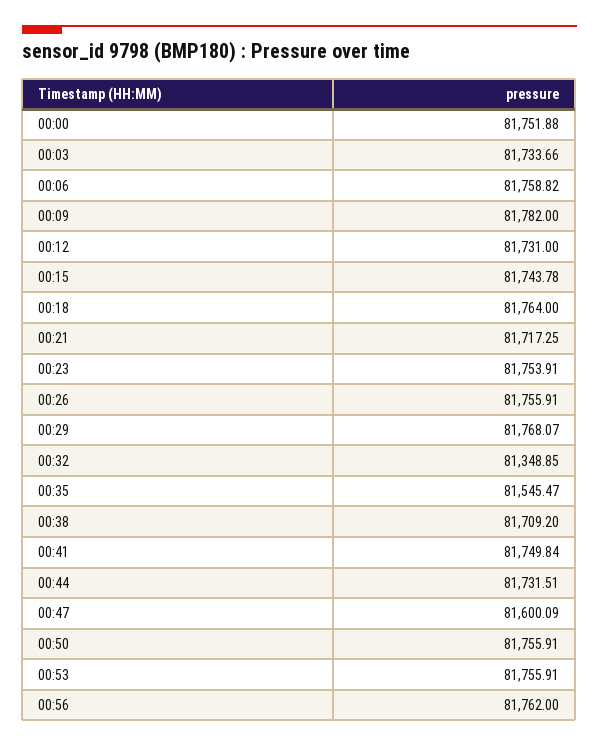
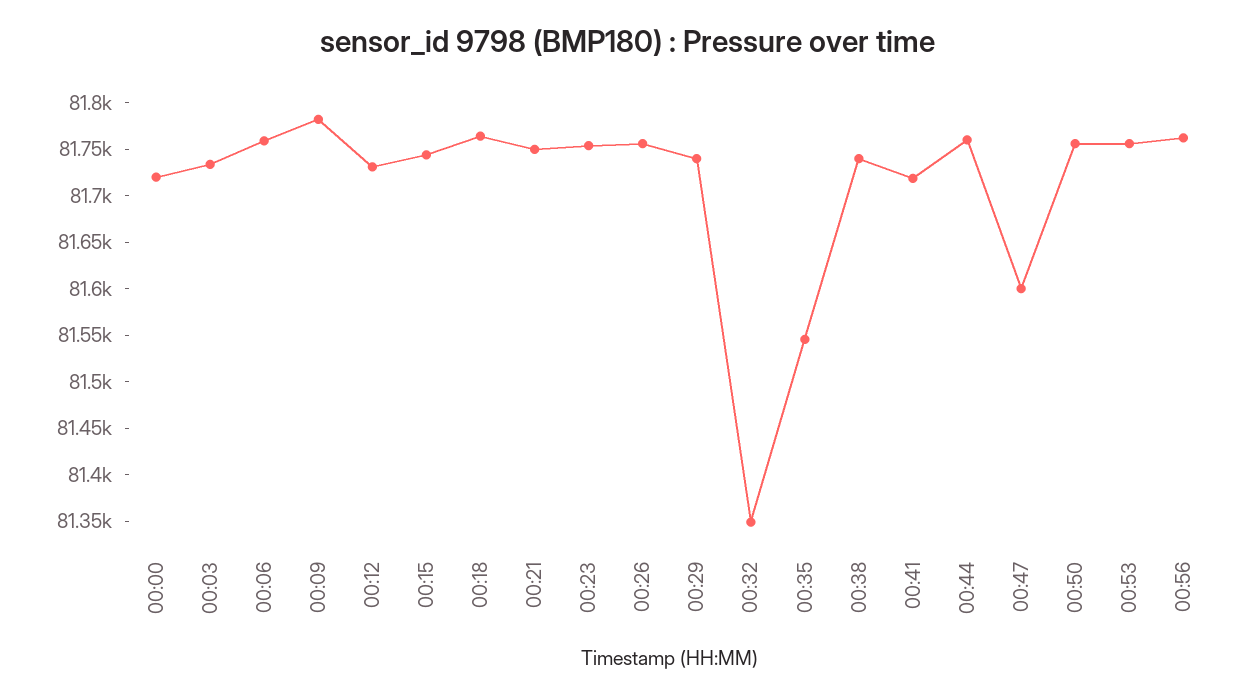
00:00: 81751.88 -> 81720
00:21: 81717.25 -> 81750
00:29: 81768.07 -> 81740
00:38: 81709.2 -> 81740
00:41: 81749.84 -> 81720
00:44: 81731.51 -> 81760

